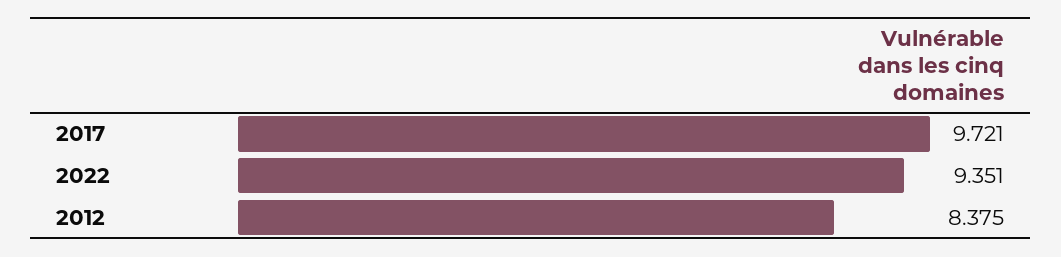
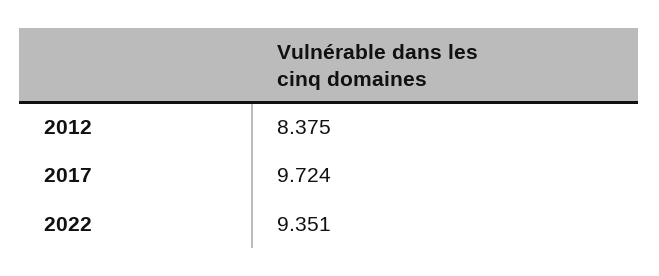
2017: 9.721 -> 9.724

